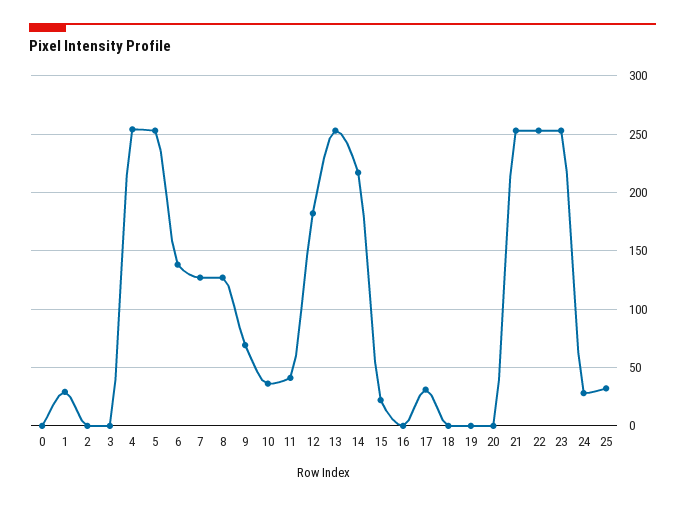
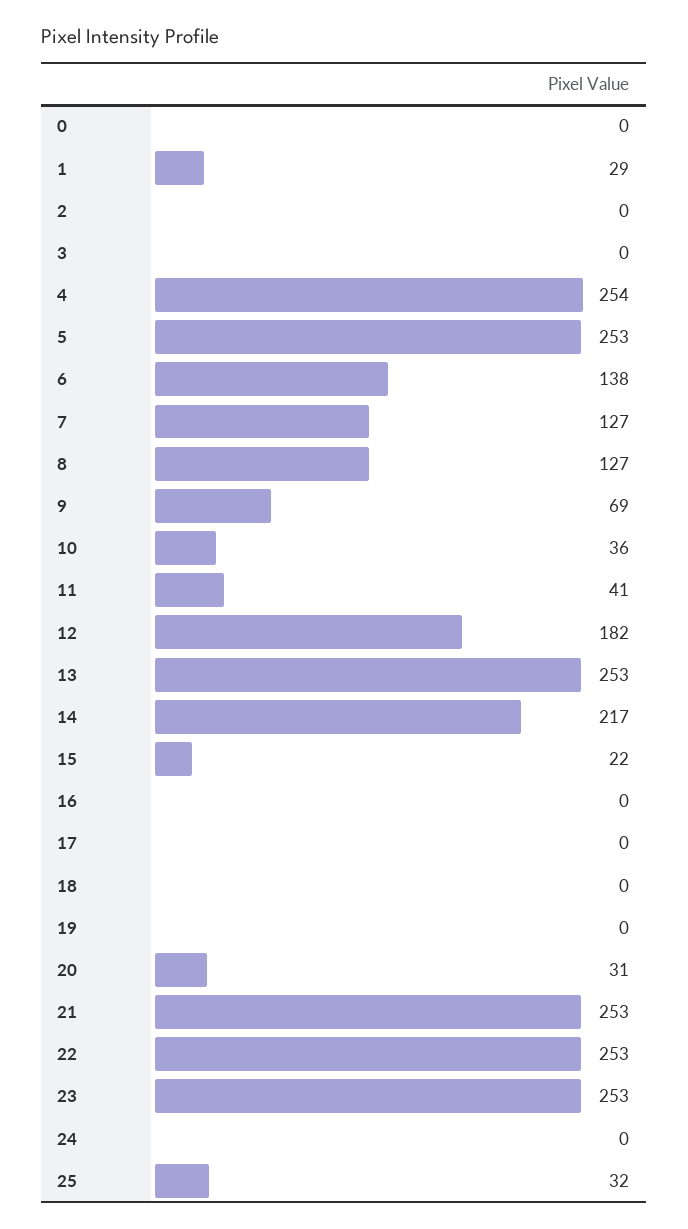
17: 30 -> 0
20: 0 -> 31
24: 30 -> 0

